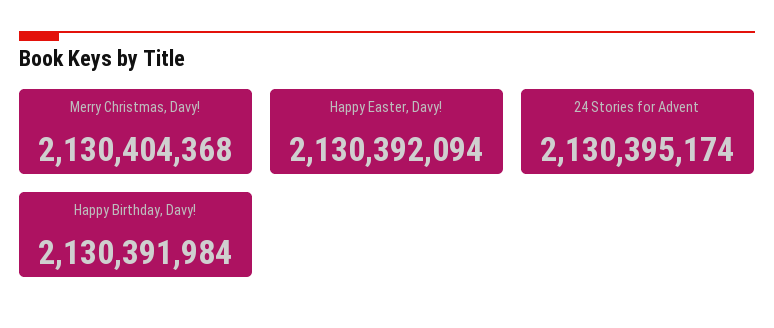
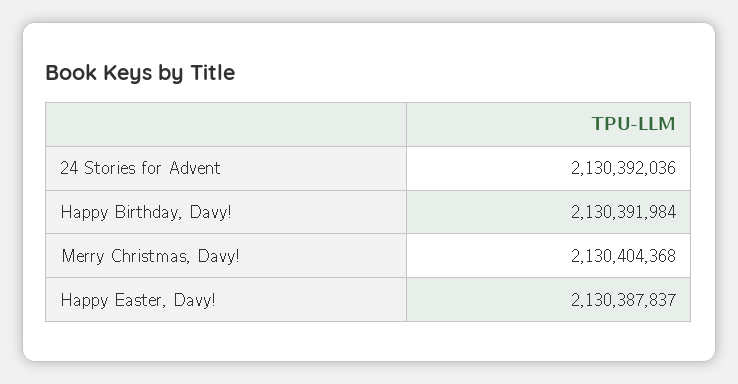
Happy Easter, Davy!: 2130392094 -> 2130387837
24 Stories for Advent: 2130395174 -> 2130392036

